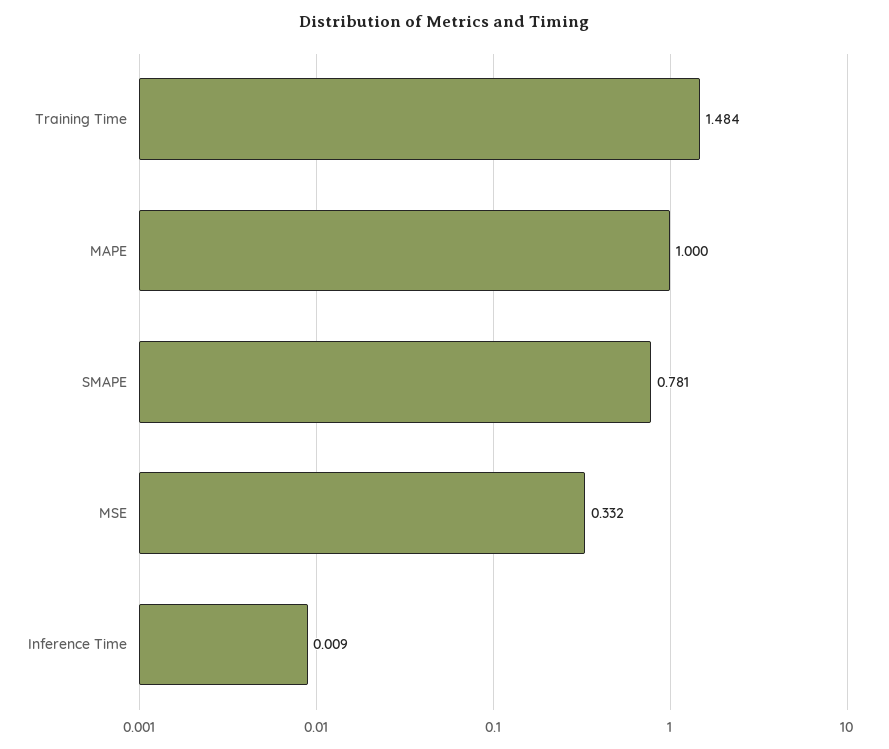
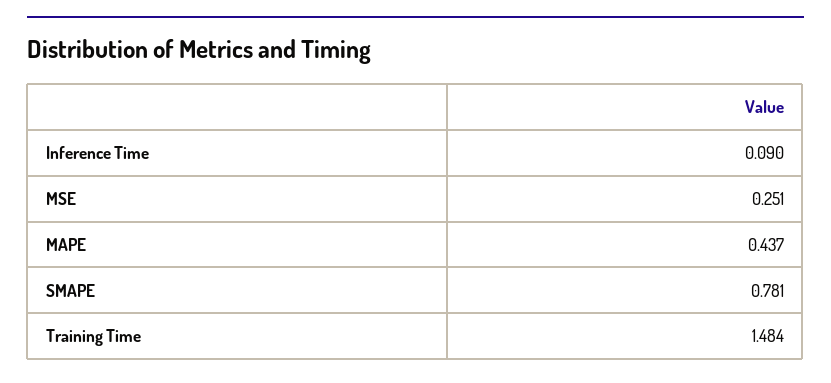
MAPE: 1 -> 0.437
MSE: 0.332 -> 0.251
Inference Time: 0.009 -> 0.09

